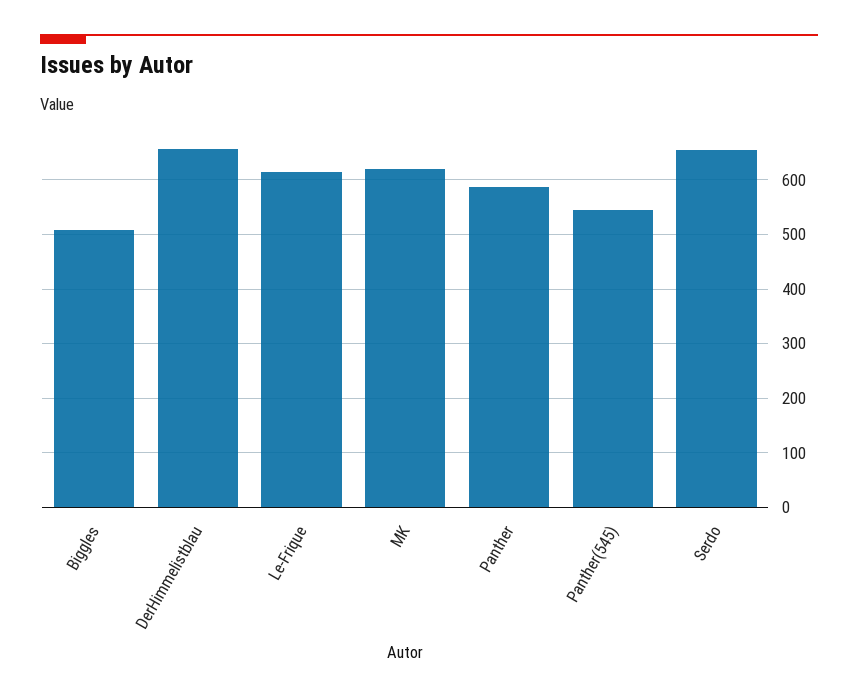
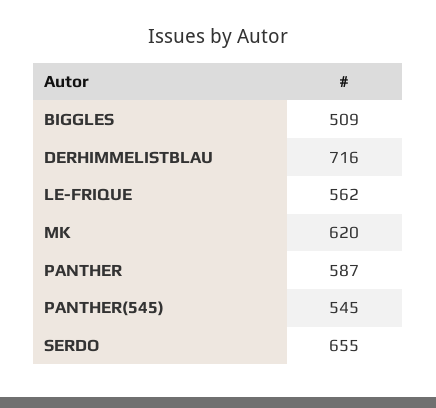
DerHimmelistblau: 660 -> 716
Le-Frique: 620 -> 562

